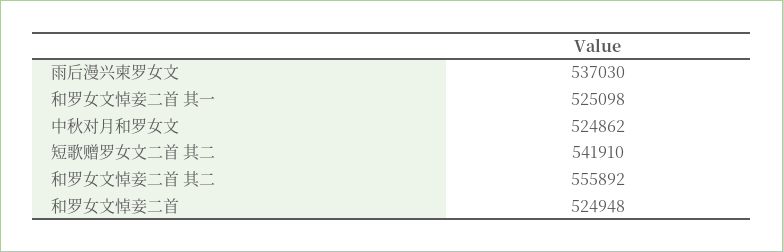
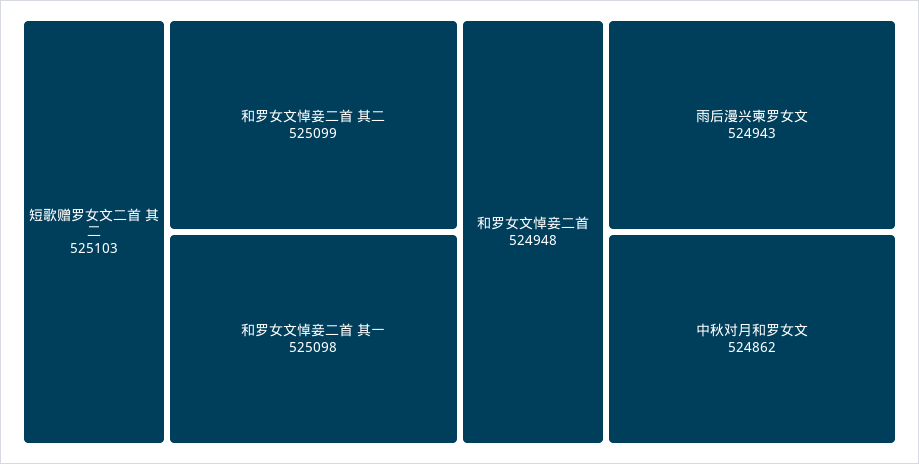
雨后漫兴柬罗女文: 537030 -> 524943
短歌赠罗女文二首 其二: 541910 -> 525103
和罗女文悼妾二首 其二: 555892 -> 525099

